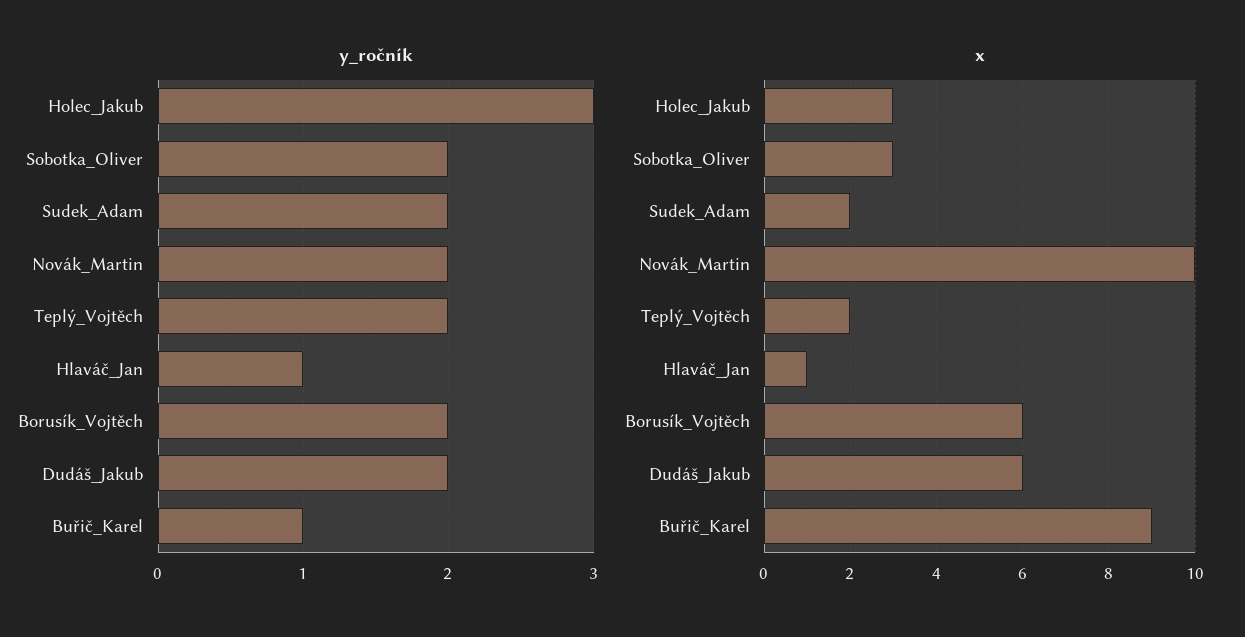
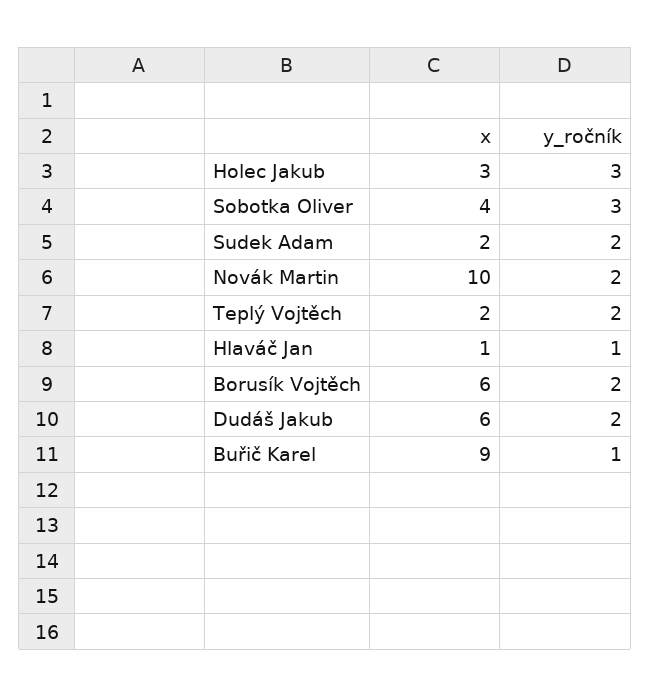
y_ročník, Sobotka_Oliver: 2 -> 3
x, Sobotka_Oliver: 3 -> 4

